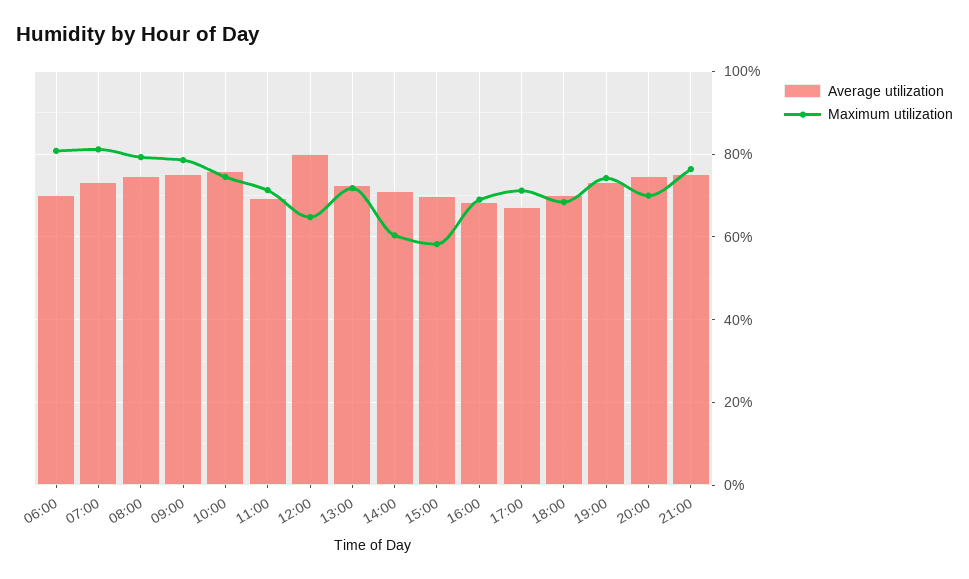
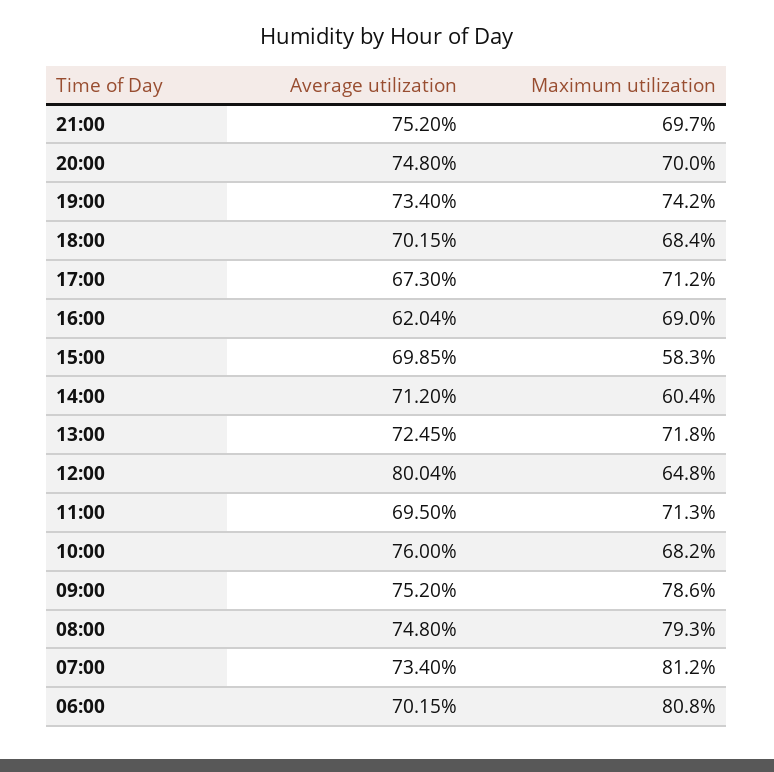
Maximum utilization, 10:00: 74 -> 68.2
Average utilization, 16:00: 68 -> 62.04
Maximum utilization, 21:00: 76 -> 69.7

